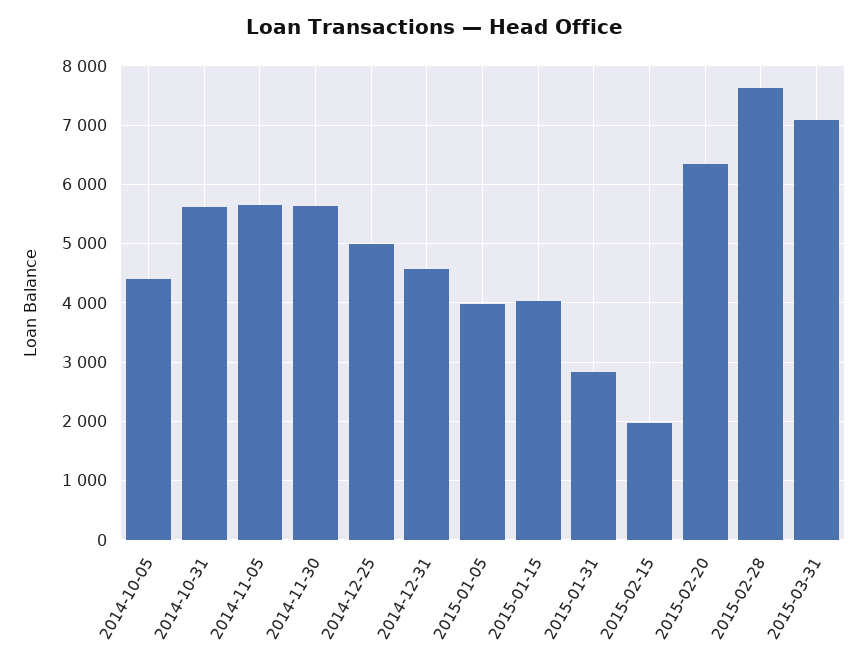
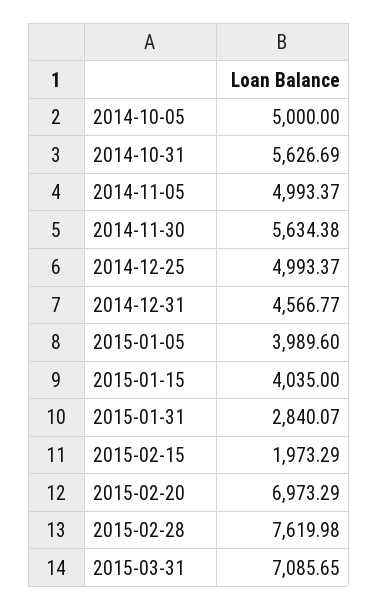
2014-10-05: 4400 -> 5000
2014-11-05: 5600 -> 4993.37
2015-02-20: 6400 -> 6973.29

